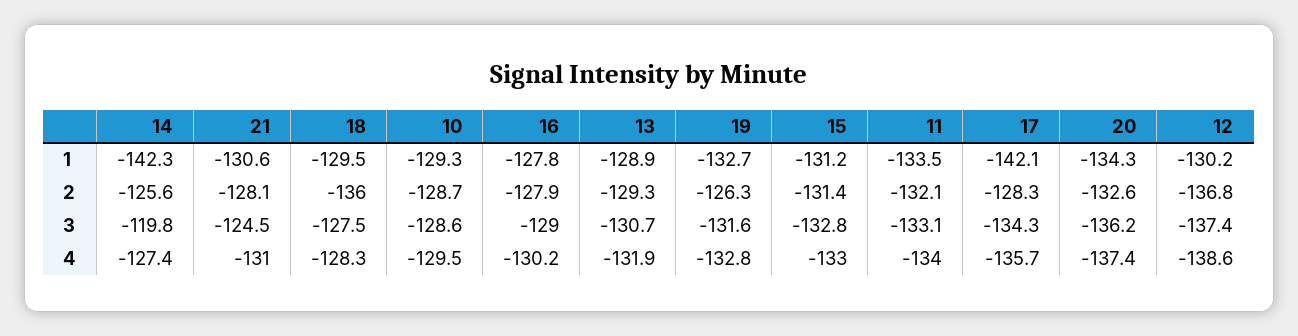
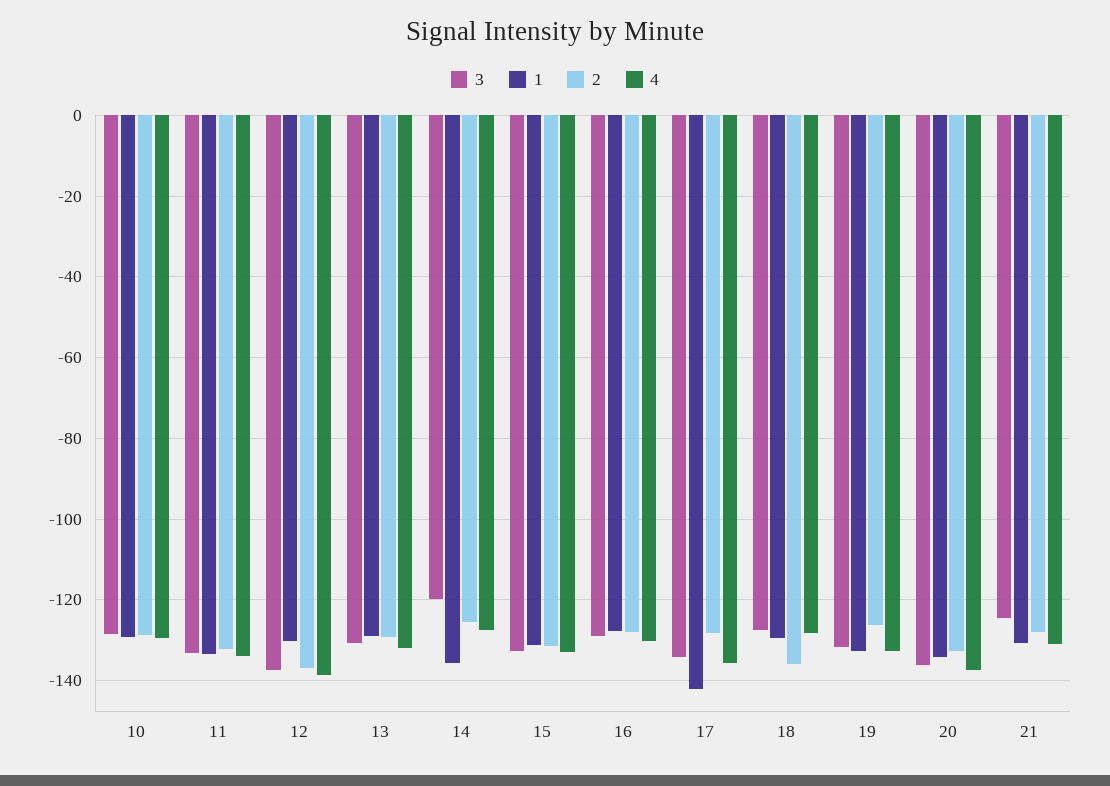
1, 14: -142.3 -> -136

